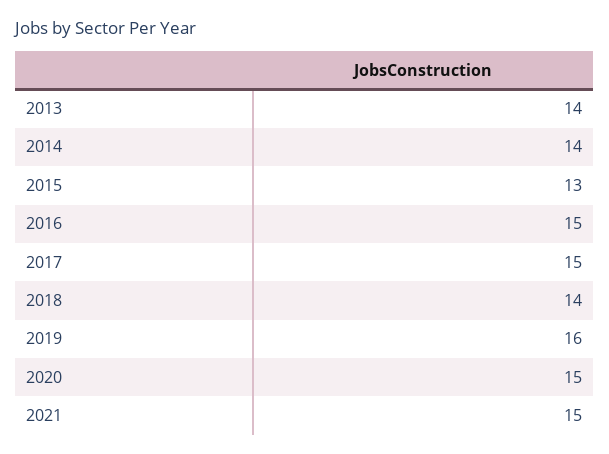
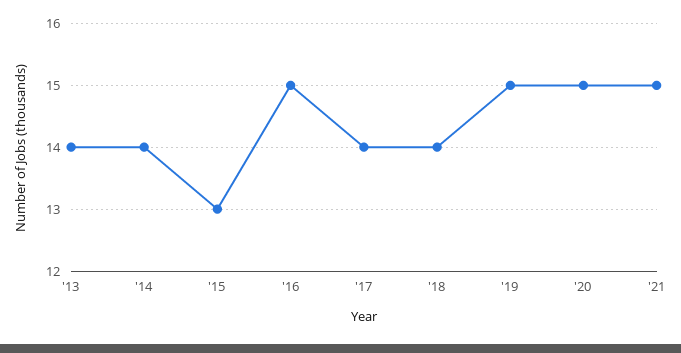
2017: 15 -> 14
2019: 16 -> 15

